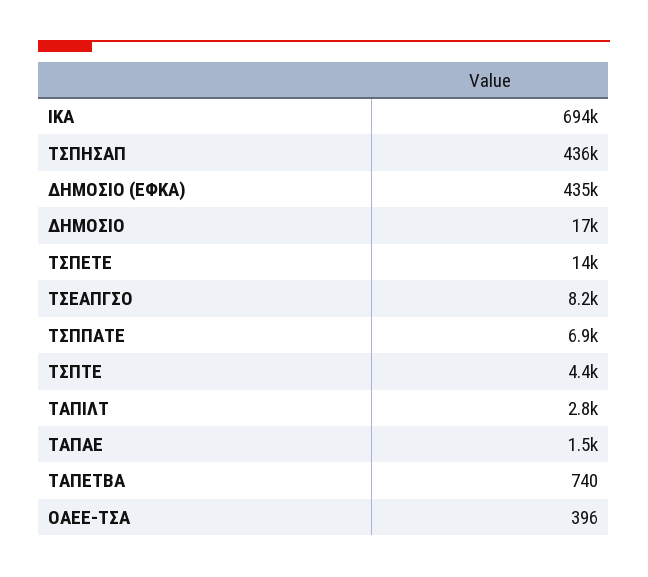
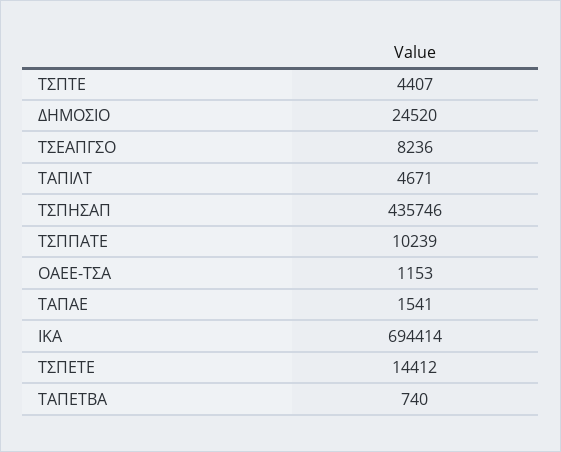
ΔΗΜΟΣΙΟ (ΕΦΚΑ): 435000 -> none
ΔΗΜΟΣΙΟ: 17000 -> 24520
ΤΣΠΠΑΤΕ: 6900 -> 10239
ΤΑΠΙΛΤ: 2800 -> 4671
ΟΑΕΕ-ΤΣΑ: 396 -> 1153

